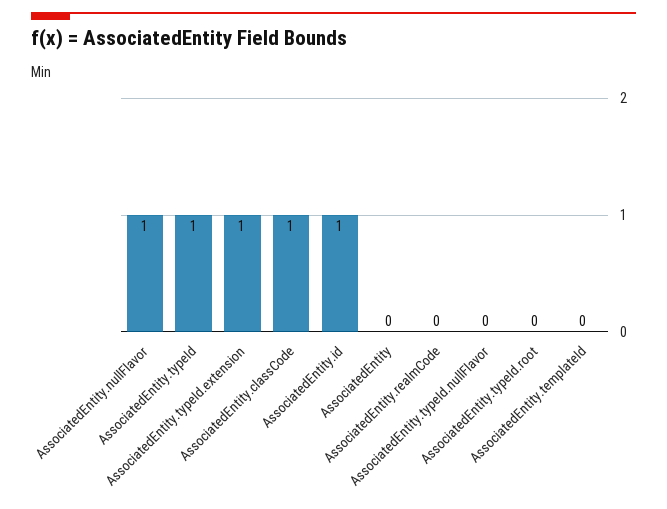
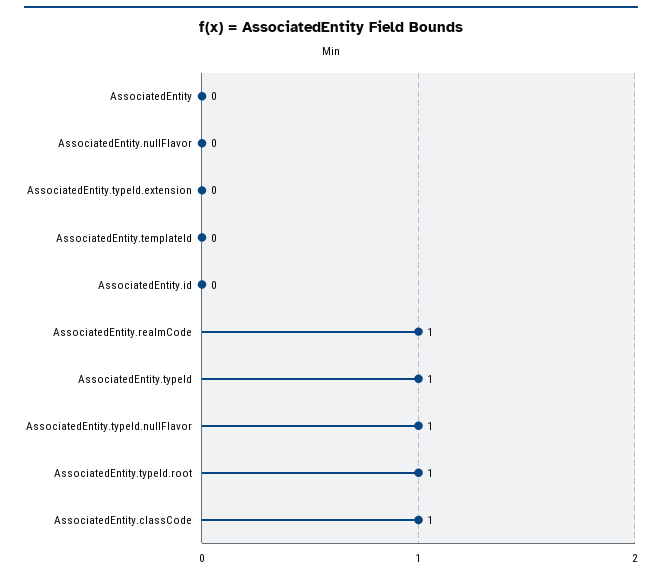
AssociatedEntity.nullFlavor: 1 -> 0
AssociatedEntity.typeId.extension: 1 -> 0
AssociatedEntity.id: 1 -> 0
AssociatedEntity.realmCode: 0 -> 1
AssociatedEntity.typeId.nullFlavor: 0 -> 1
AssociatedEntity.typeId.root: 0 -> 1

